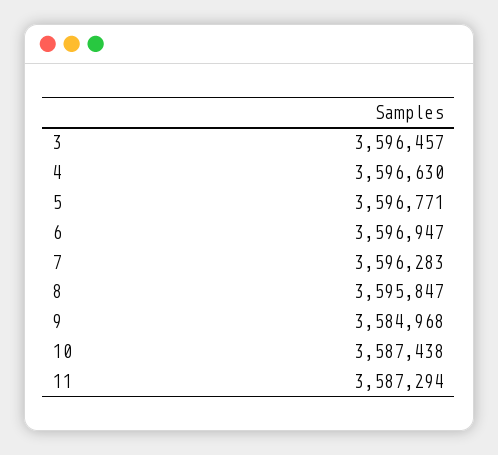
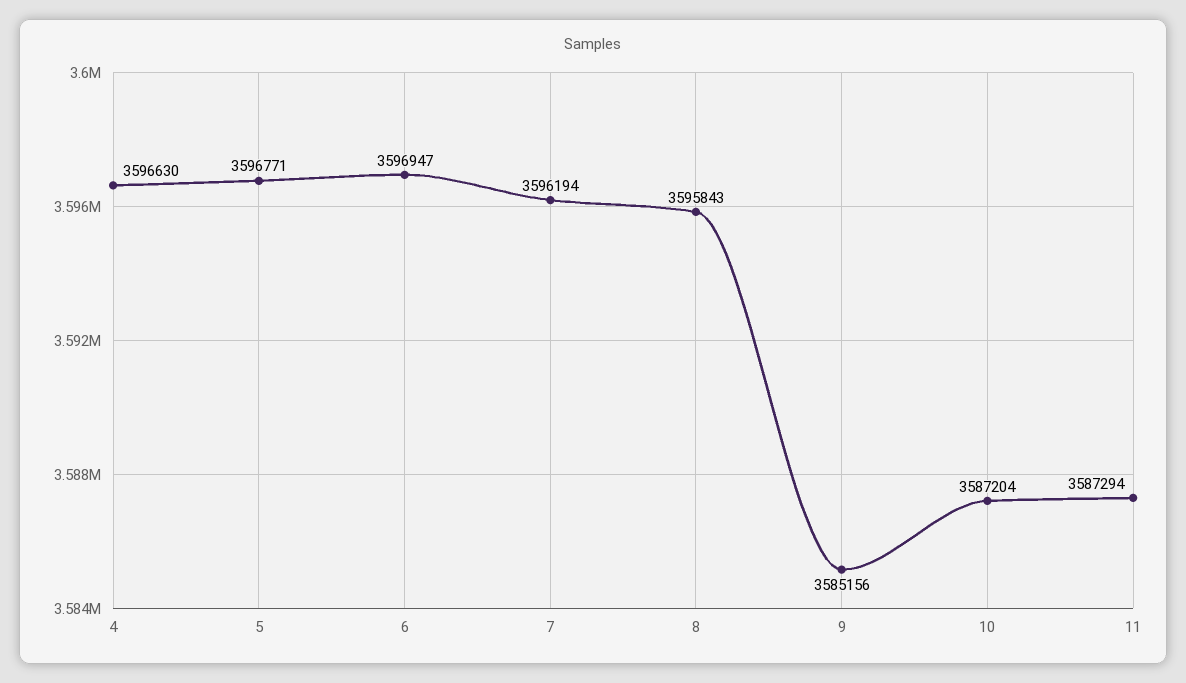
3: 3596457 -> none
7: 3596283 -> 3596194
8: 3595847 -> 3595843
9: 3584968 -> 3585156
10: 3587438 -> 3587204

